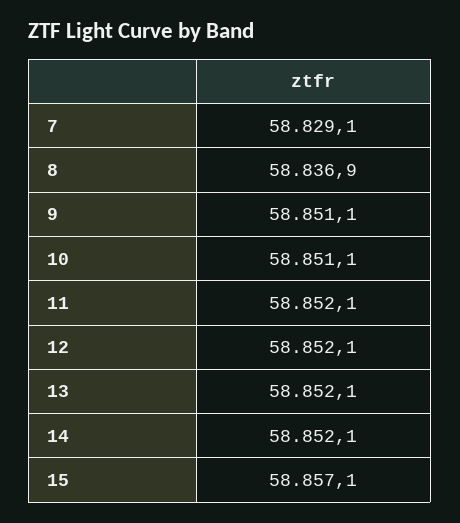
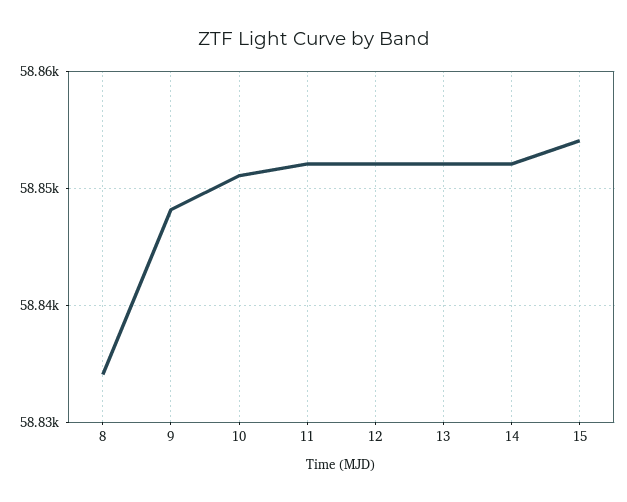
7: 58829.1 -> none
8: 58836.9 -> 58834
9: 58851.1 -> 58848
15: 58857.1 -> 58854

